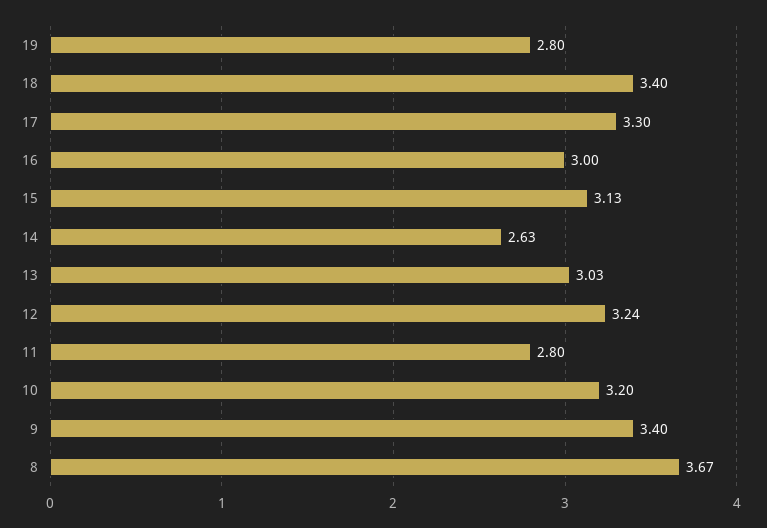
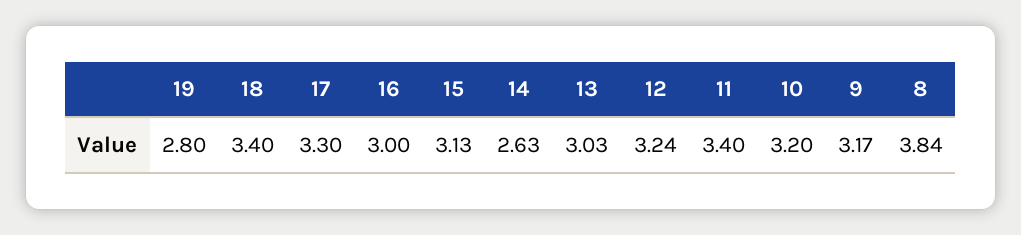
11: 2.8 -> 3.4
9: 3.4 -> 3.17
8: 3.67 -> 3.84

